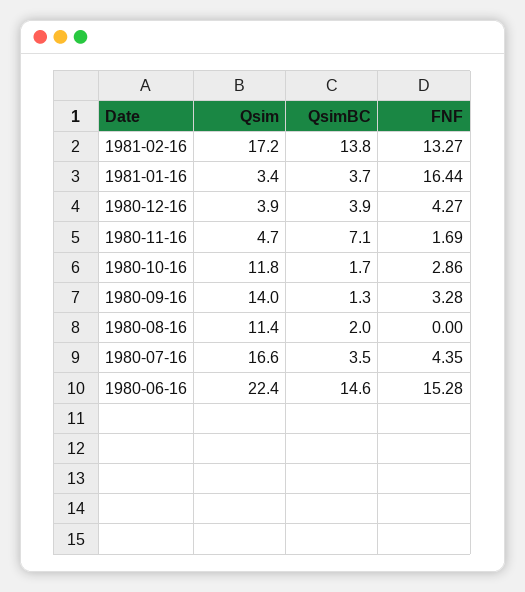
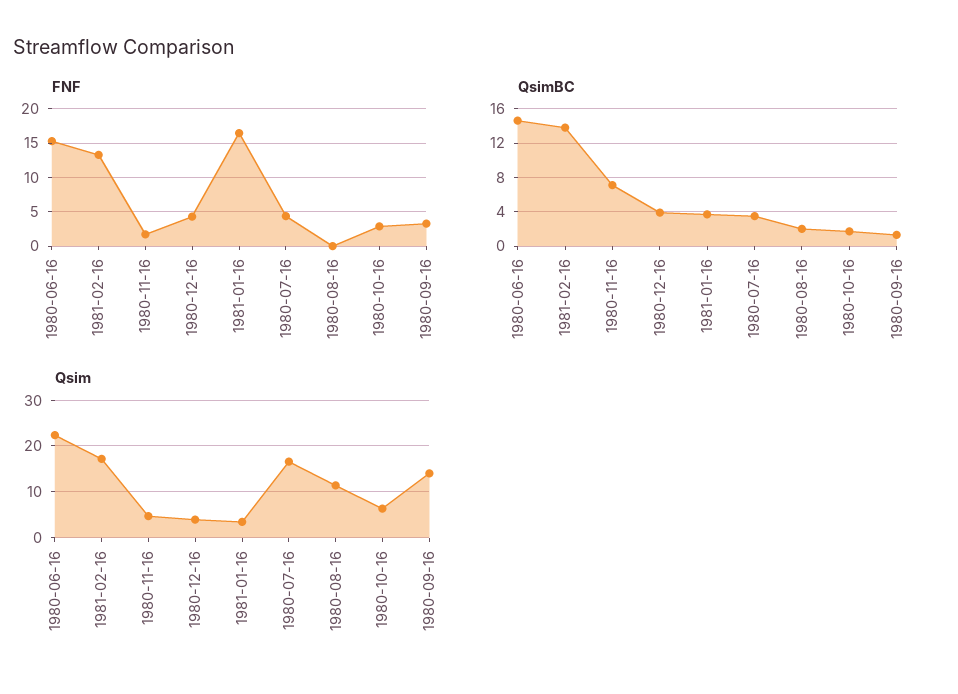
Qsim, 1980-10-16: 11.8 -> 6

